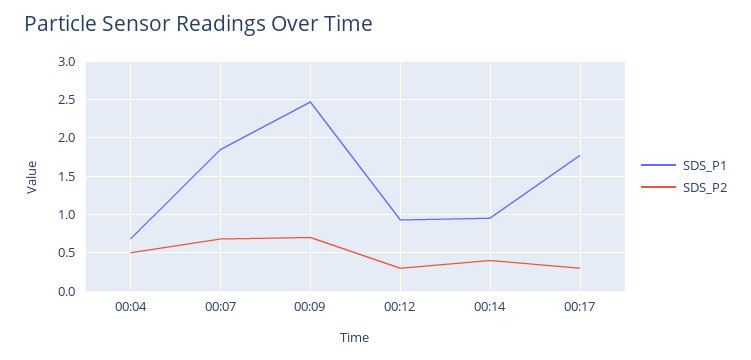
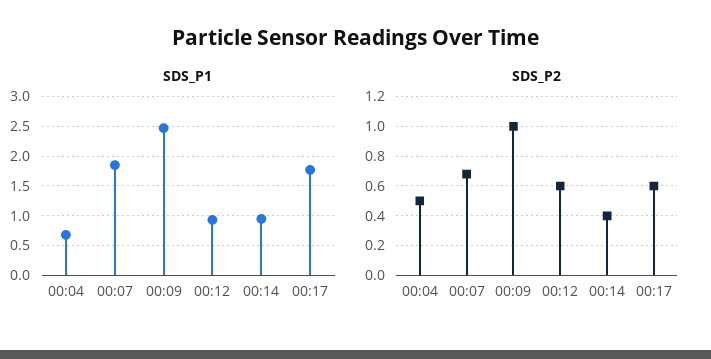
SDS_P2, 00:09: 0.7 -> 1
SDS_P2, 00:12: 0.3 -> 0.6
SDS_P2, 00:17: 0.3 -> 0.6

